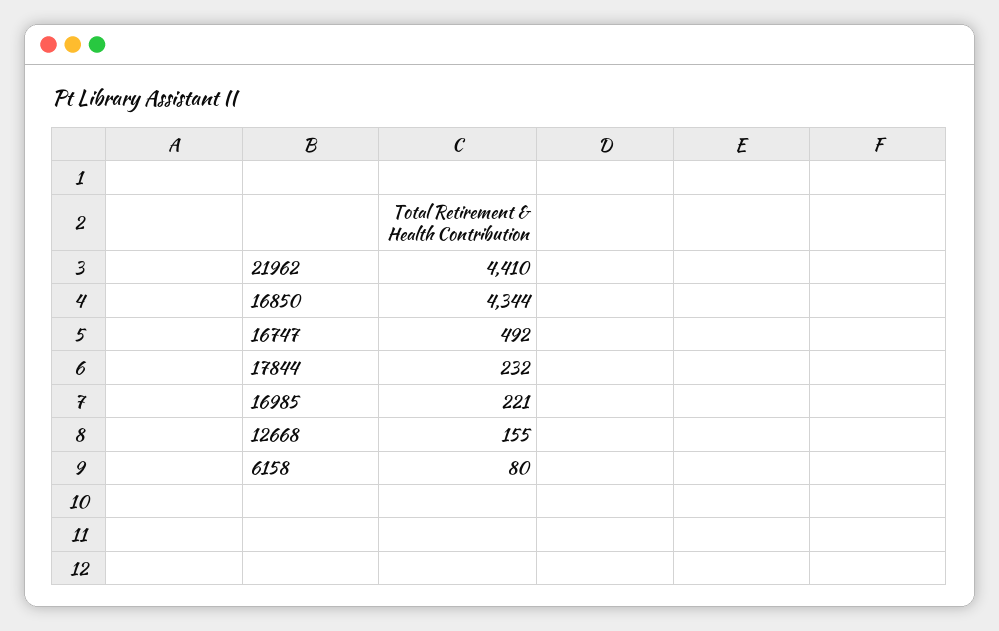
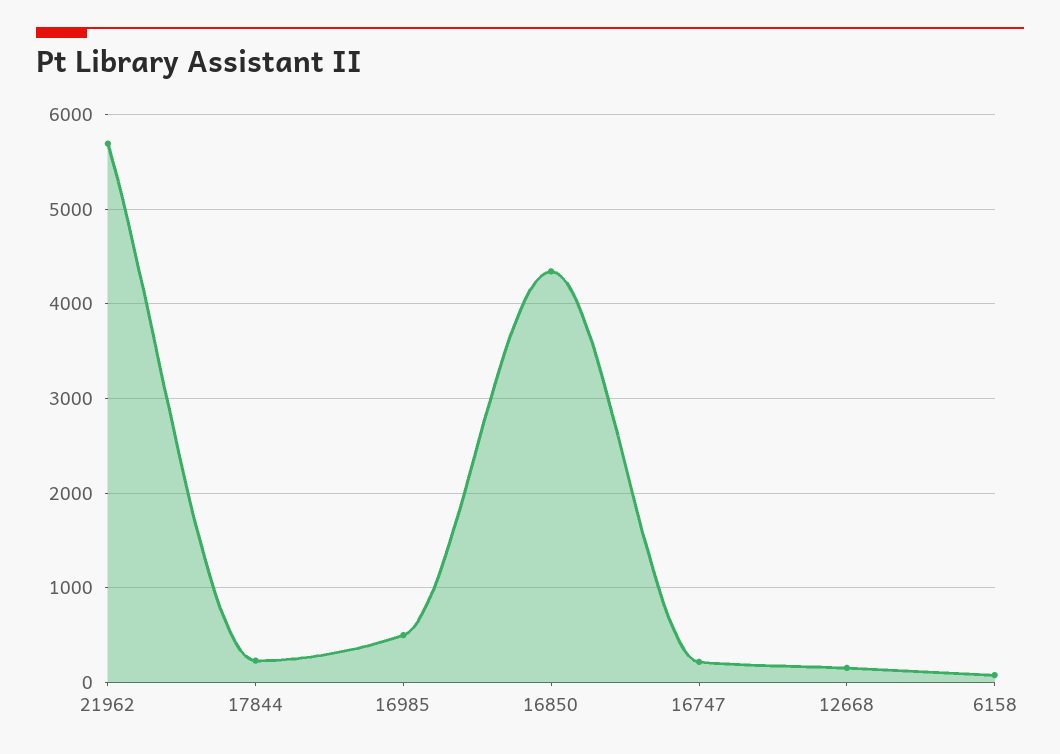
21962: 4410 -> 5700
16747: 492 -> 200
16985: 221 -> 500

